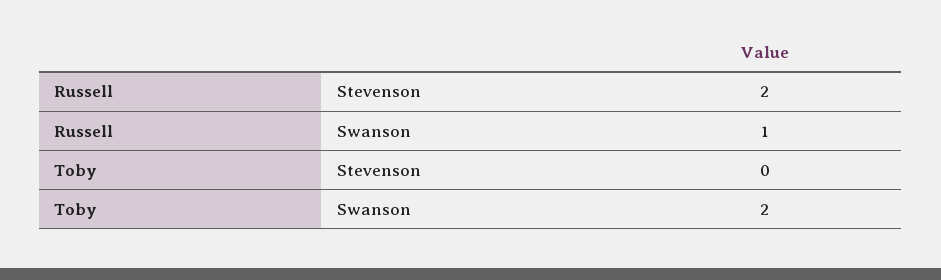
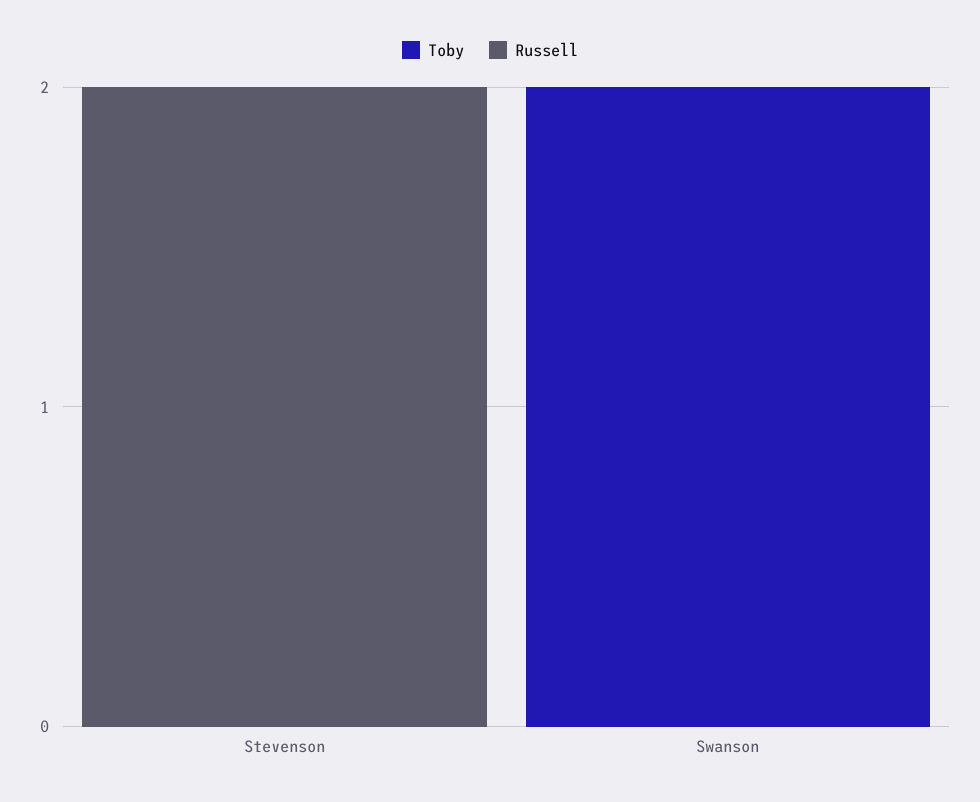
Russell, Swanson: 1 -> 0

